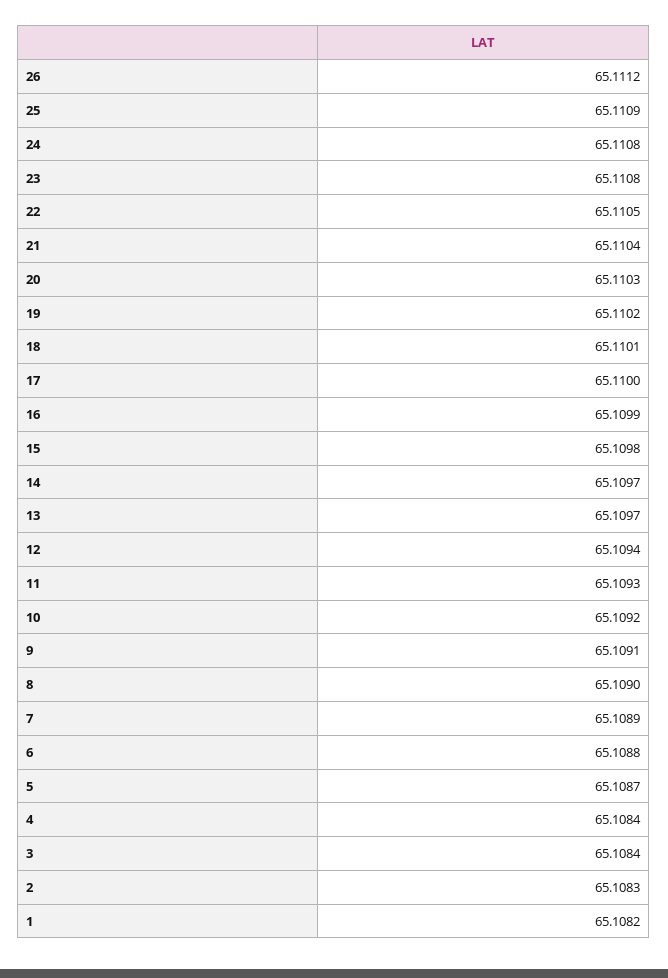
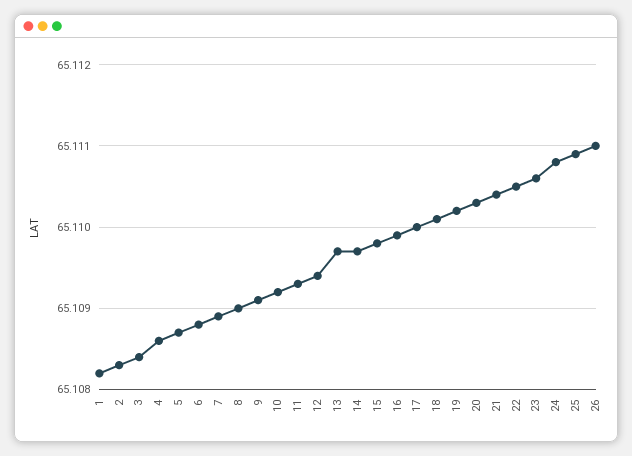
26: 65.1112 -> 65.111
23: 65.1108 -> 65.1106
4: 65.1084 -> 65.1086

